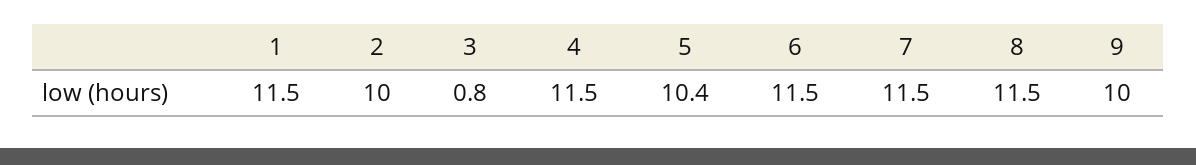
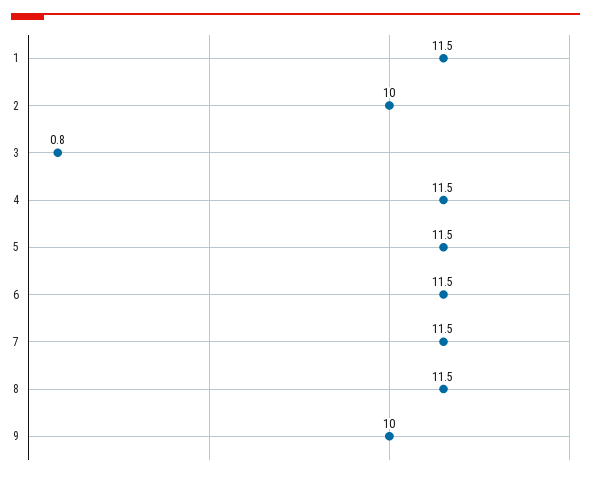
5: 10.4 -> 11.5

